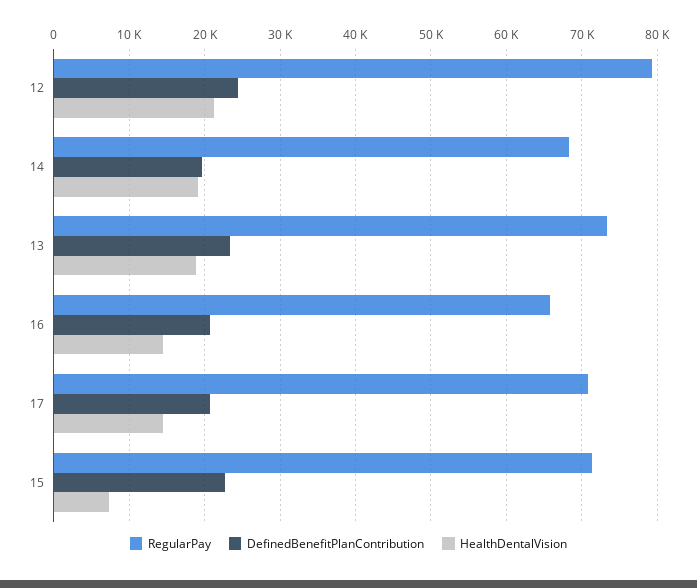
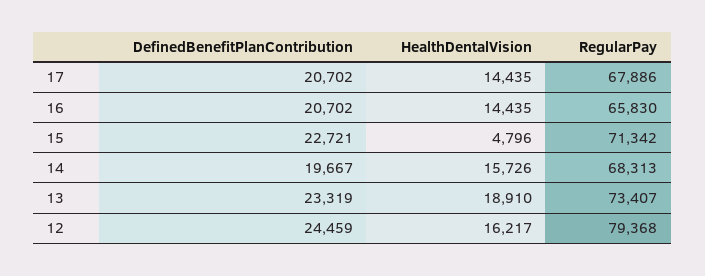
HealthDentalVision, 12: 21000 -> 16217
HealthDentalVision, 14: 19000 -> 15726
RegularPay, 17: 71000 -> 67886
HealthDentalVision, 15: 7000 -> 4796

